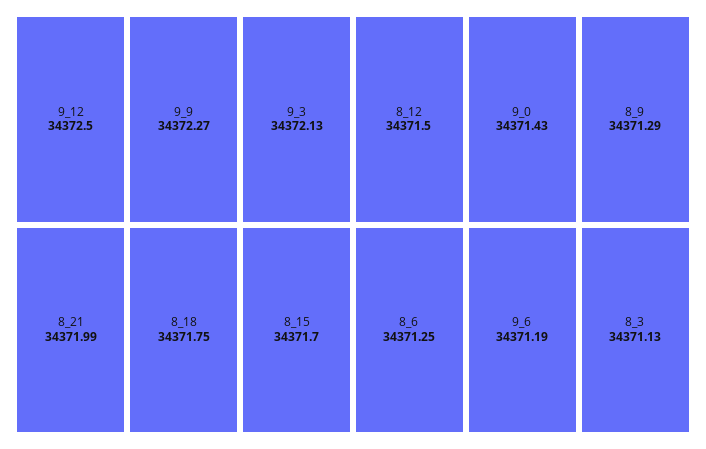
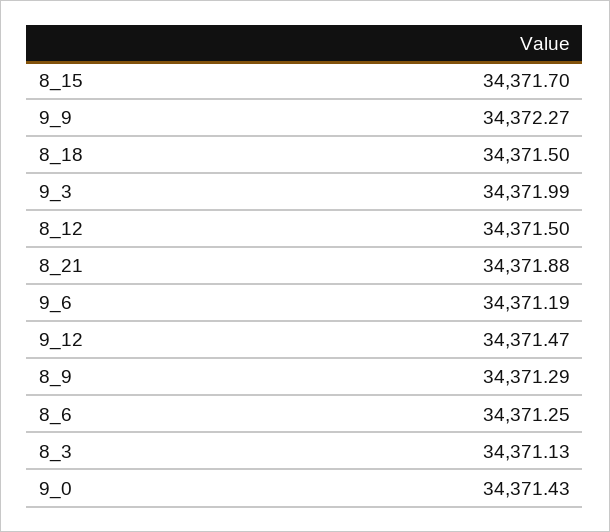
9_12: 34372.5 -> 34371.47
9_3: 34372.13 -> 34371.99
8_21: 34371.99 -> 34371.88
8_18: 34371.75 -> 34371.5

